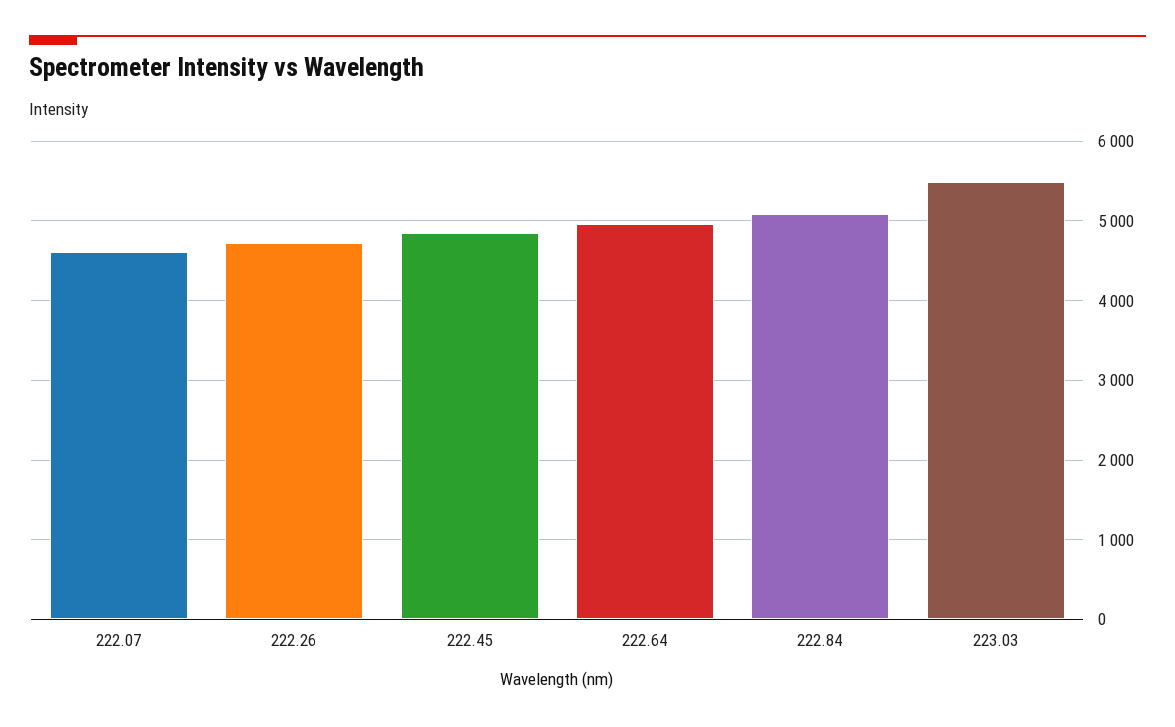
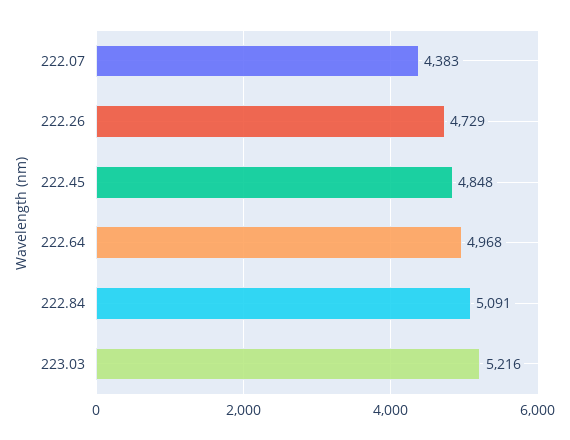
222.07: 4600 -> 4383
223.03: 5500 -> 5216

